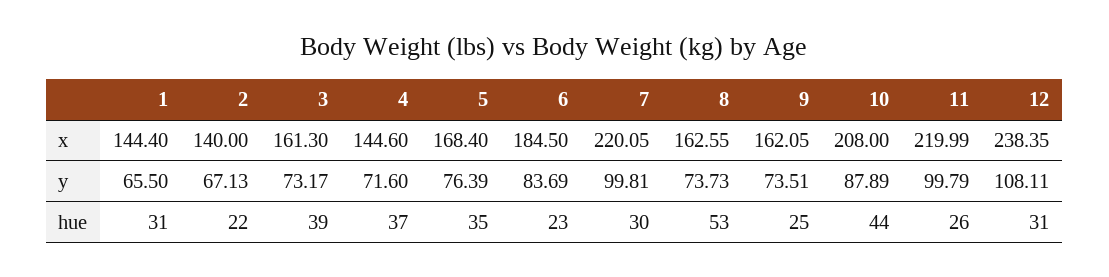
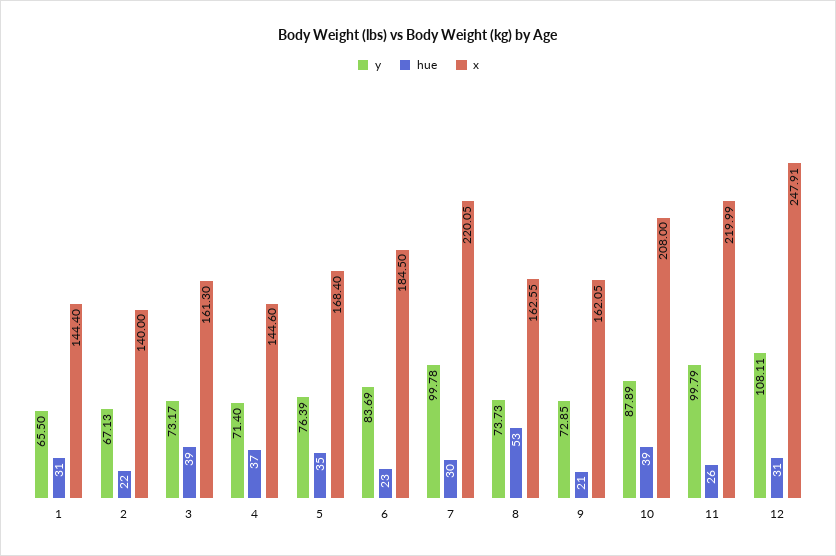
x, 12: 238.35 -> 247.91
y, 4: 71.6 -> 71.4
y, 7: 99.81 -> 99.78
y, 9: 73.51 -> 72.85
hue, 9: 25 -> 21
hue, 10: 44 -> 39

